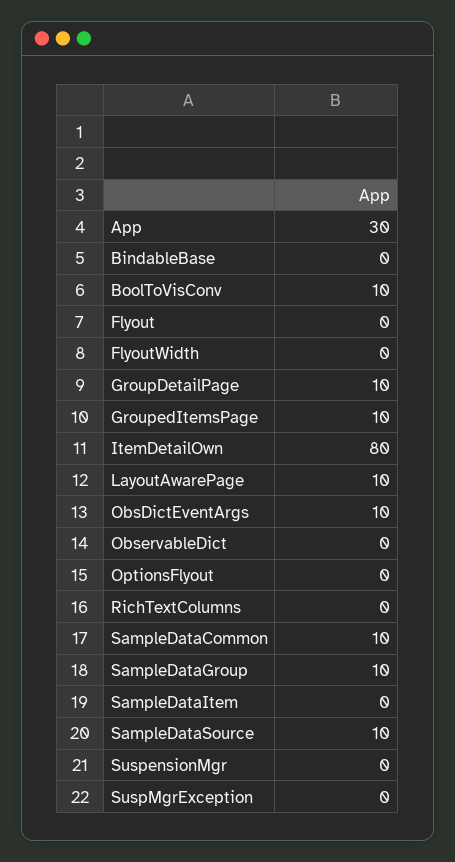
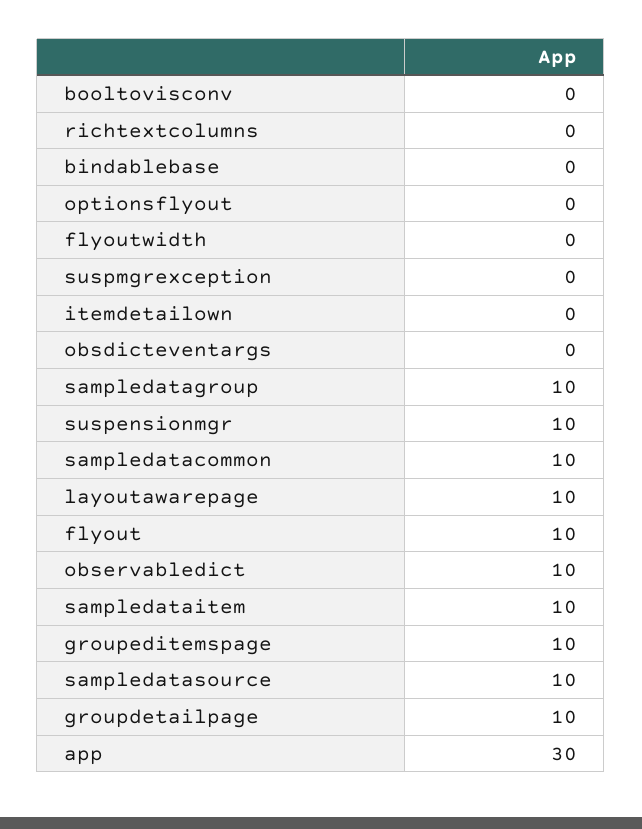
BoolToVisConv: 10 -> 0
Flyout: 0 -> 10
ItemDetailOwn: 80 -> 0
ObsDictEventArgs: 10 -> 0
ObservableDict: 0 -> 10
SampleDataItem: 0 -> 10
SuspensionMgr: 0 -> 10

